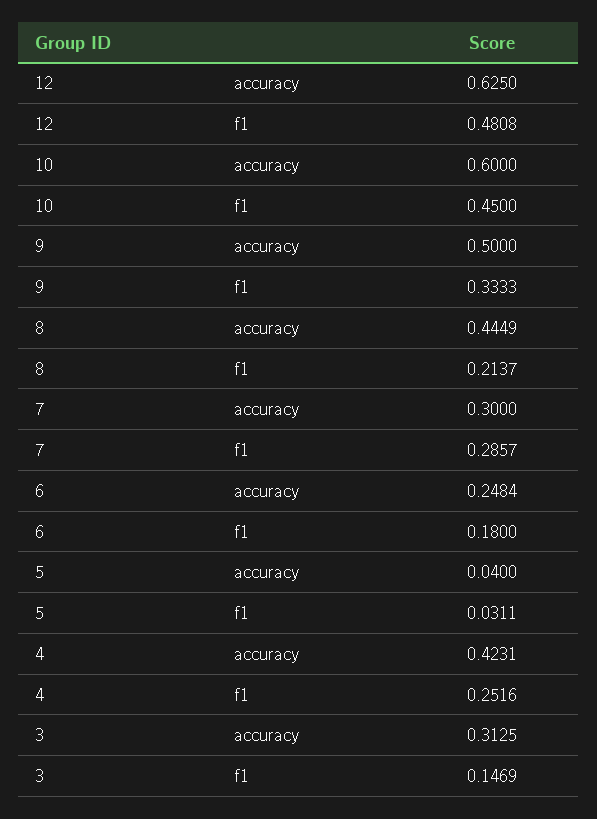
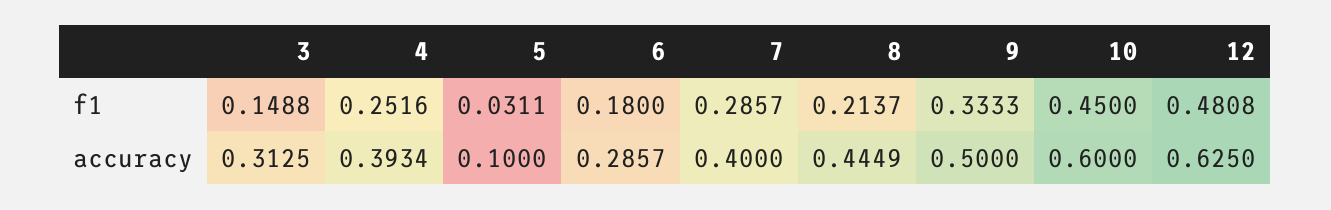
7, accuracy: 0.3 -> 0.4
6, accuracy: 0.2484 -> 0.2857
5, accuracy: 0.04 -> 0.1
4, accuracy: 0.4231 -> 0.3934
3, f1: 0.1469 -> 0.1488

